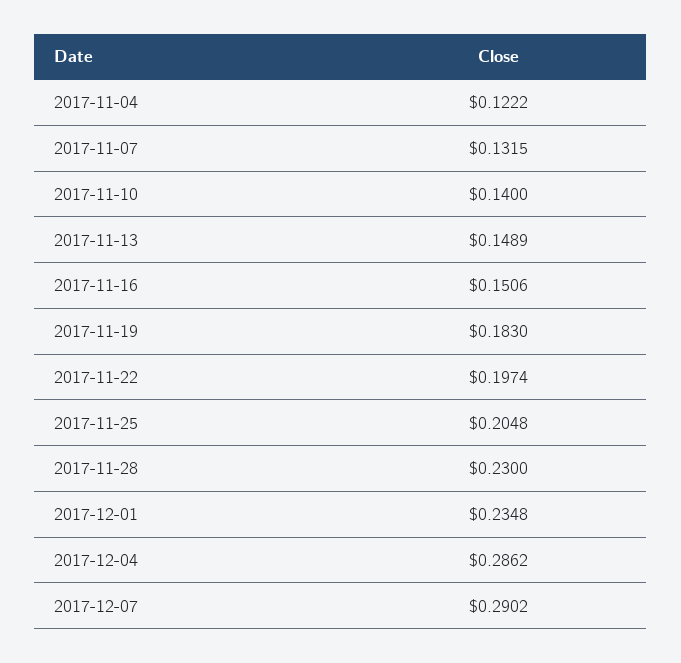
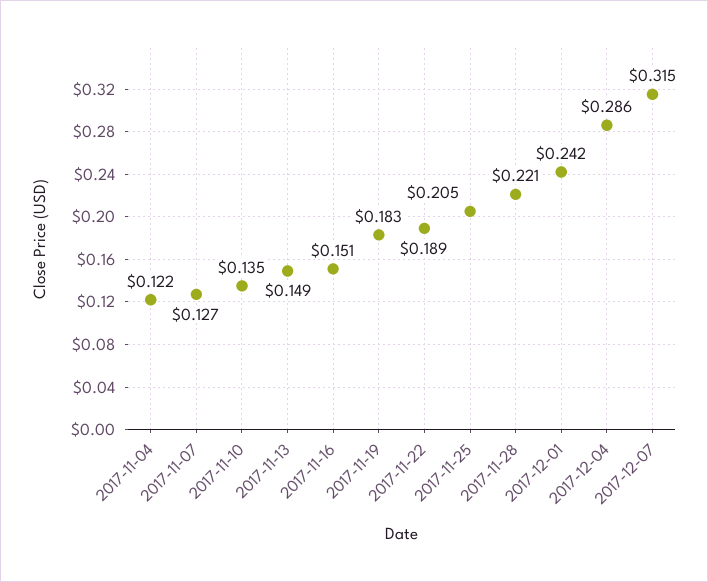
2017-11-07: 0.1315 -> 0.127
2017-11-10: 0.14 -> 0.135
2017-11-22: 0.1974 -> 0.189
2017-11-28: 0.23 -> 0.221
2017-12-01: 0.2348 -> 0.242
2017-12-07: 0.2902 -> 0.315

